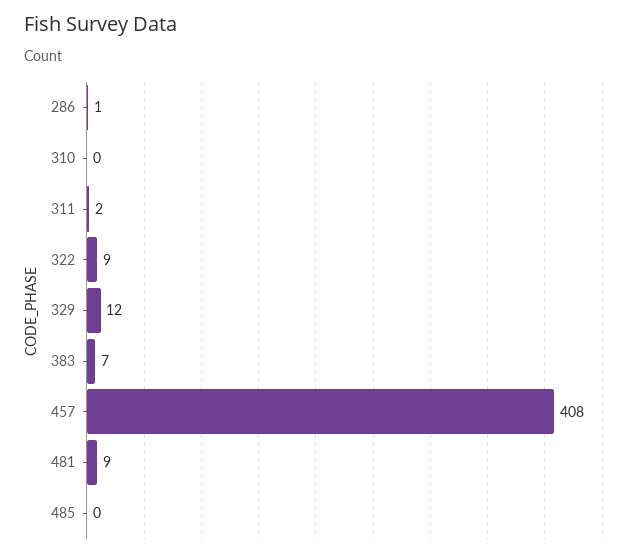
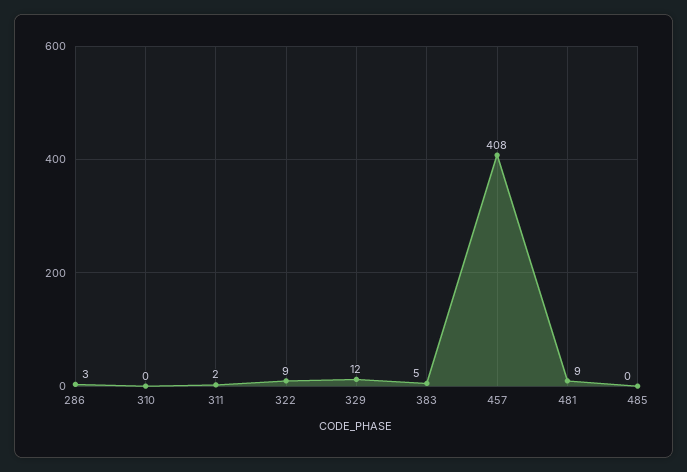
286: 1 -> 3
383: 7 -> 5

